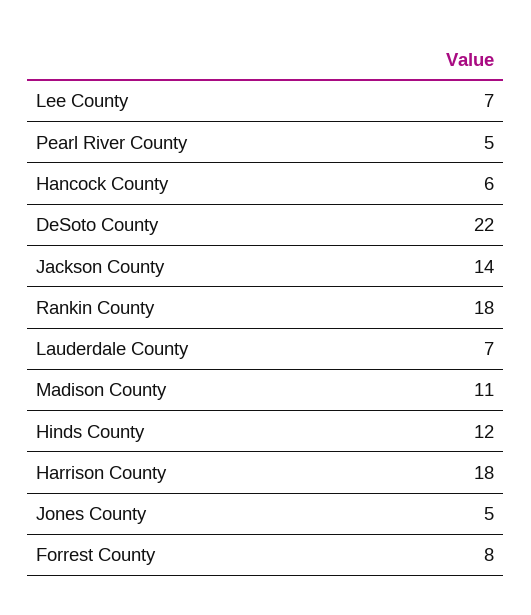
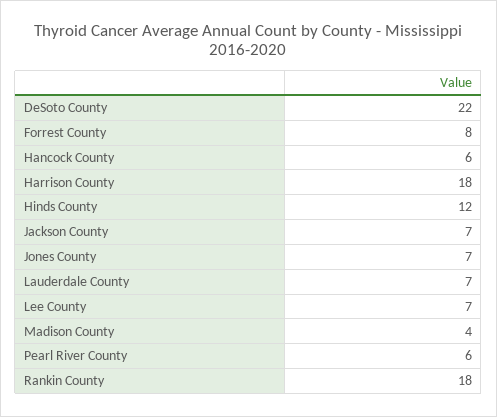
Pearl River County: 5 -> 6
Jackson County: 14 -> 7
Madison County: 11 -> 4
Jones County: 5 -> 7

